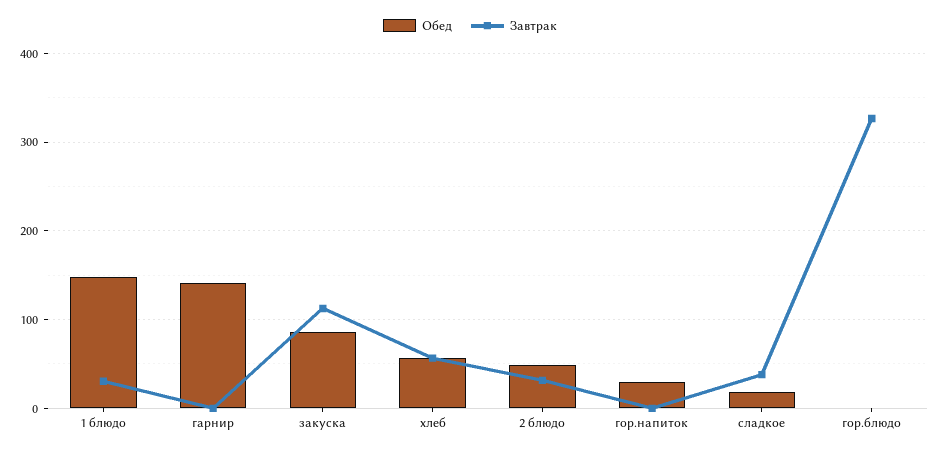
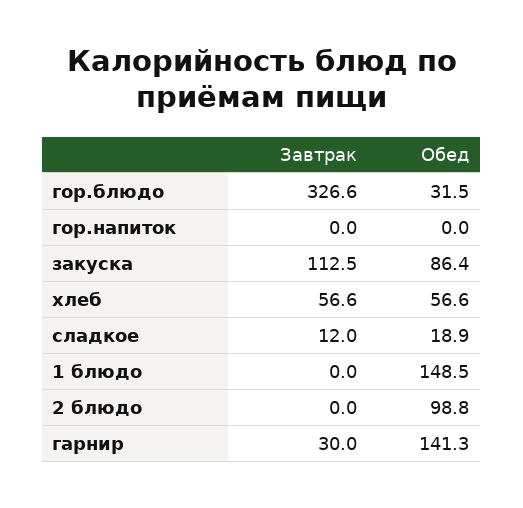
Завтрак, 1 блюдо: 30 -> 0
Завтрак, гарнир: 0 -> 30
Обед, 2 блюдо: 50 -> 98.8
Завтрак, 2 блюдо: 30 -> 0
Обед, гор.напиток: 30 -> 0
Завтрак, сладкое: 40 -> 12
Обед, гор.блюдо: 0 -> 31.5

